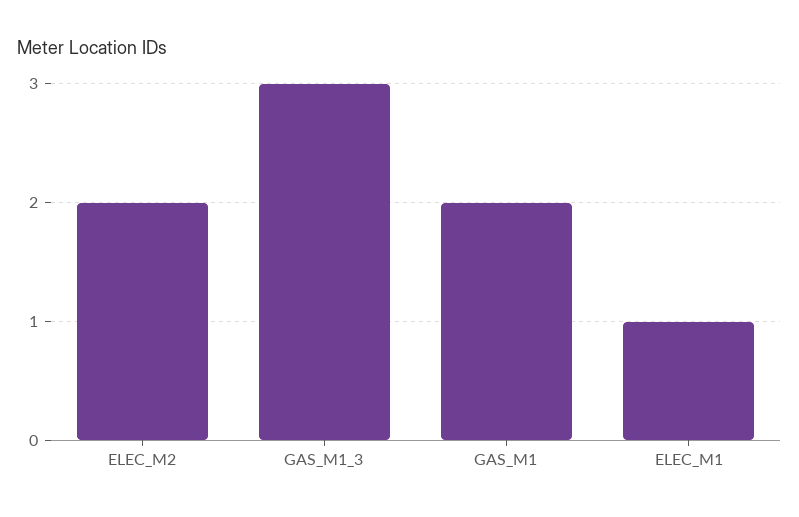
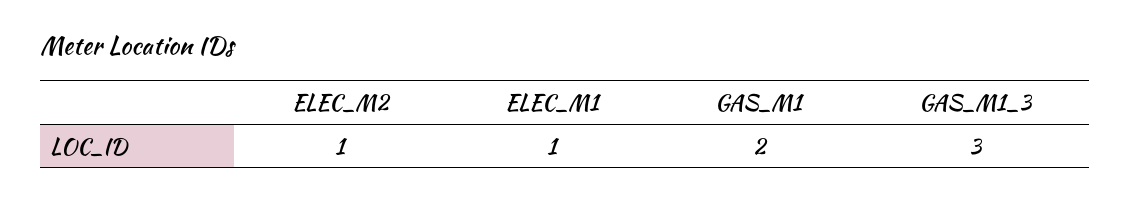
ELEC_M2: 2 -> 1

